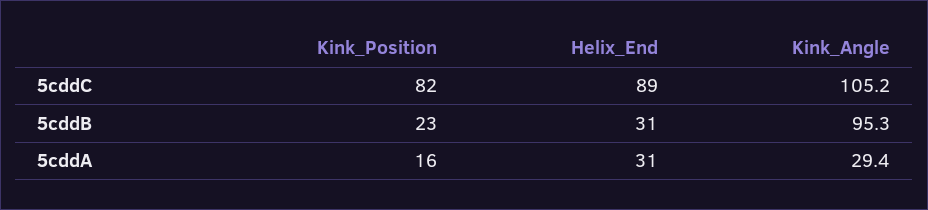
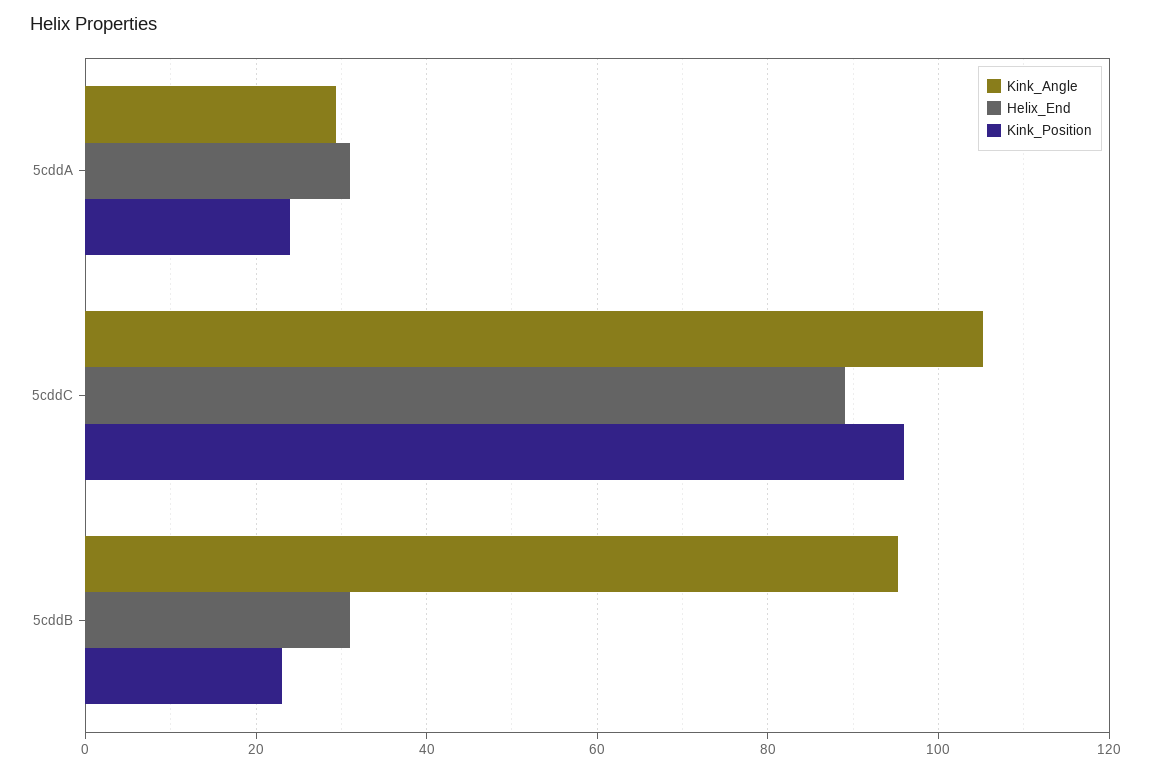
Kink_Position, 5cddC: 82 -> 96
Kink_Position, 5cddA: 16 -> 24

